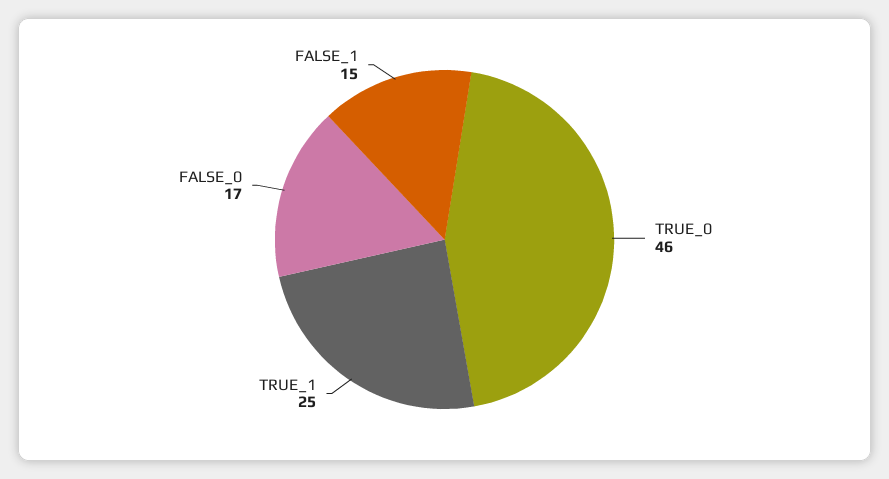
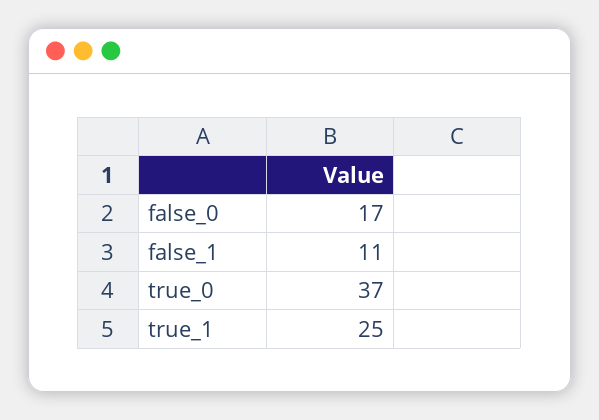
TRUE_0: 46 -> 37
FALSE_1: 15 -> 11

